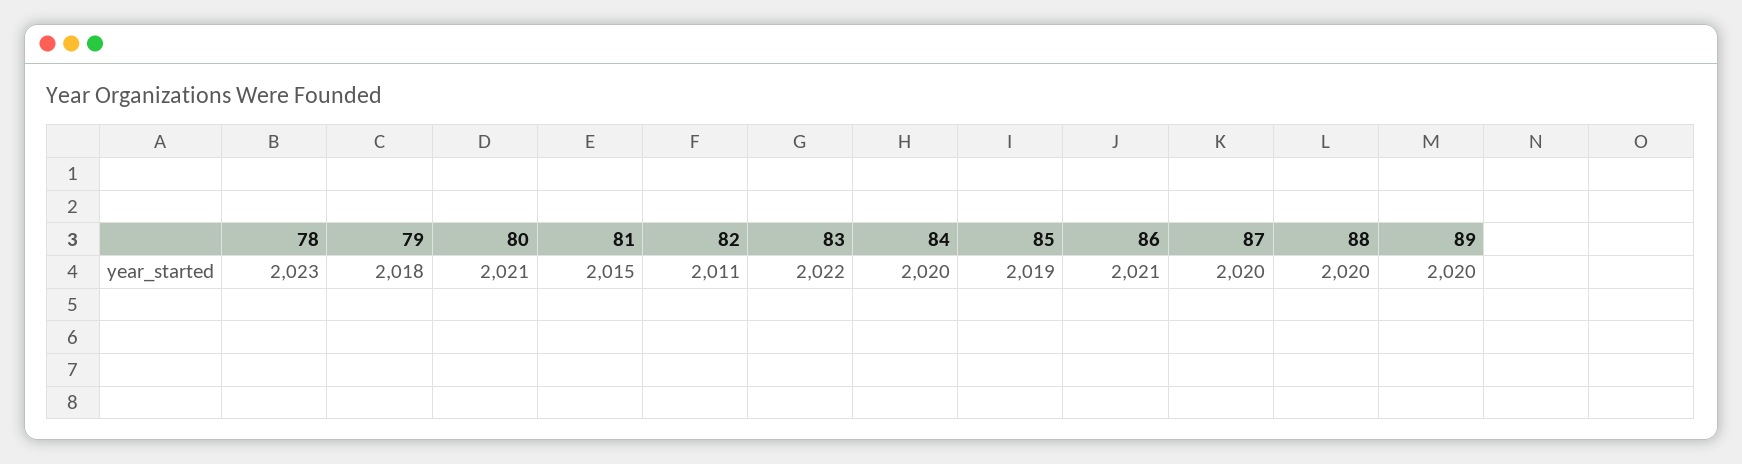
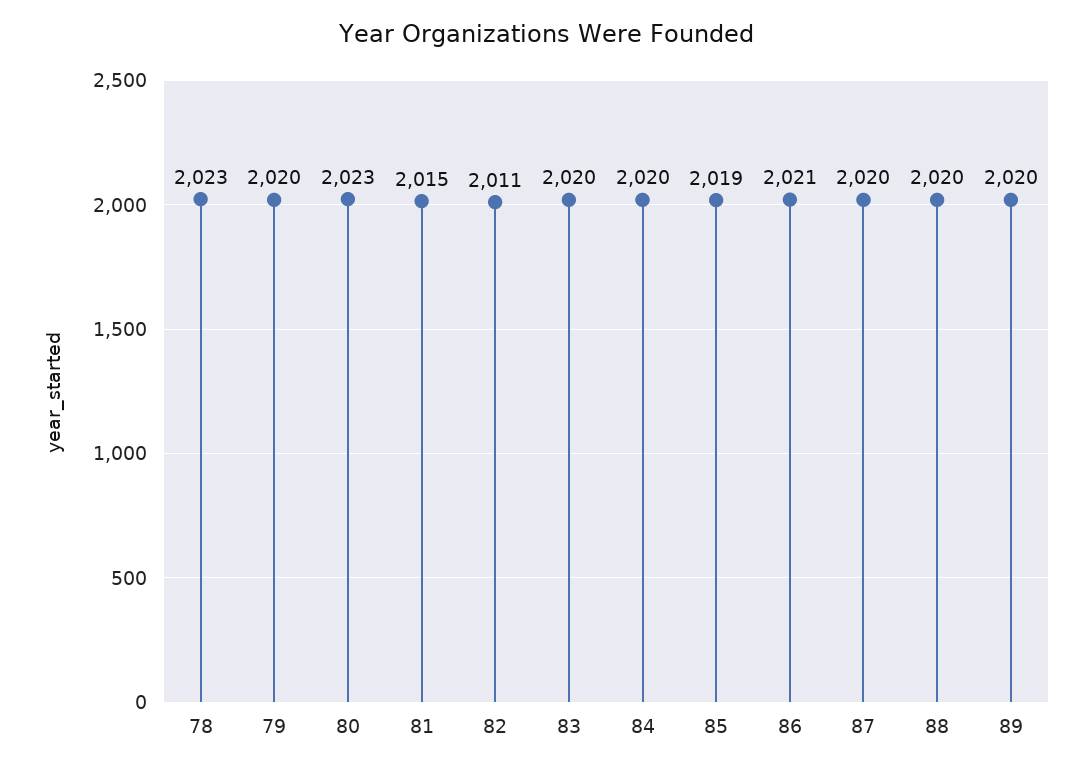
79: 2018 -> 2020
80: 2021 -> 2023
83: 2022 -> 2020

